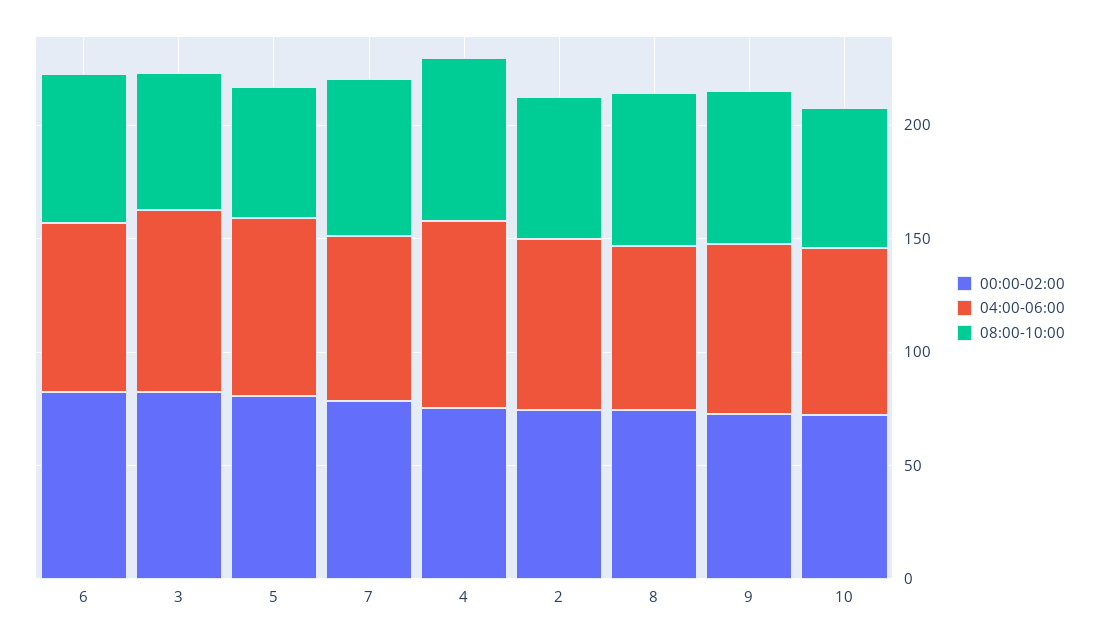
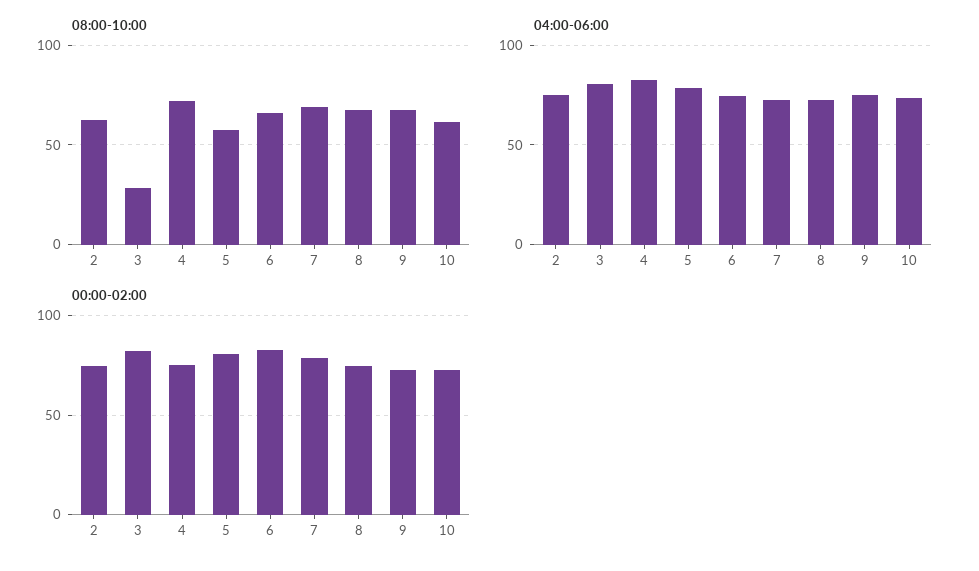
08:00-10:00, 3: 60 -> 30

